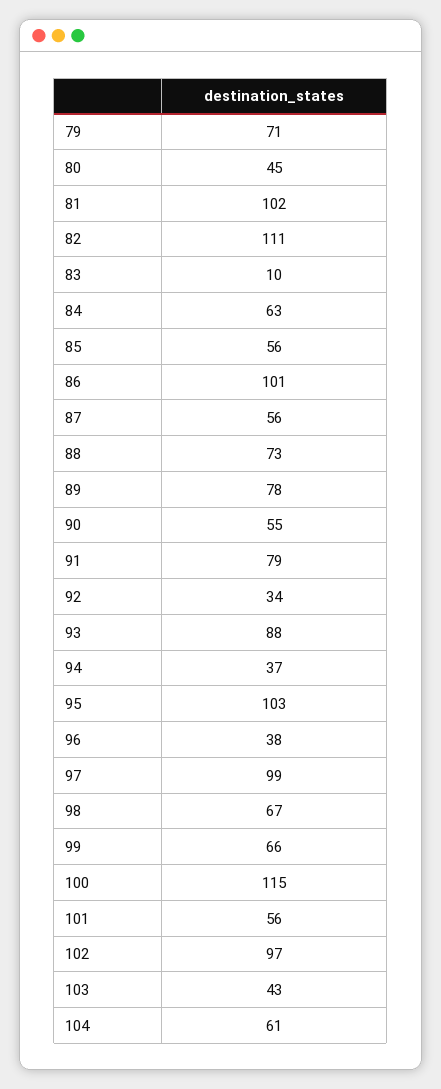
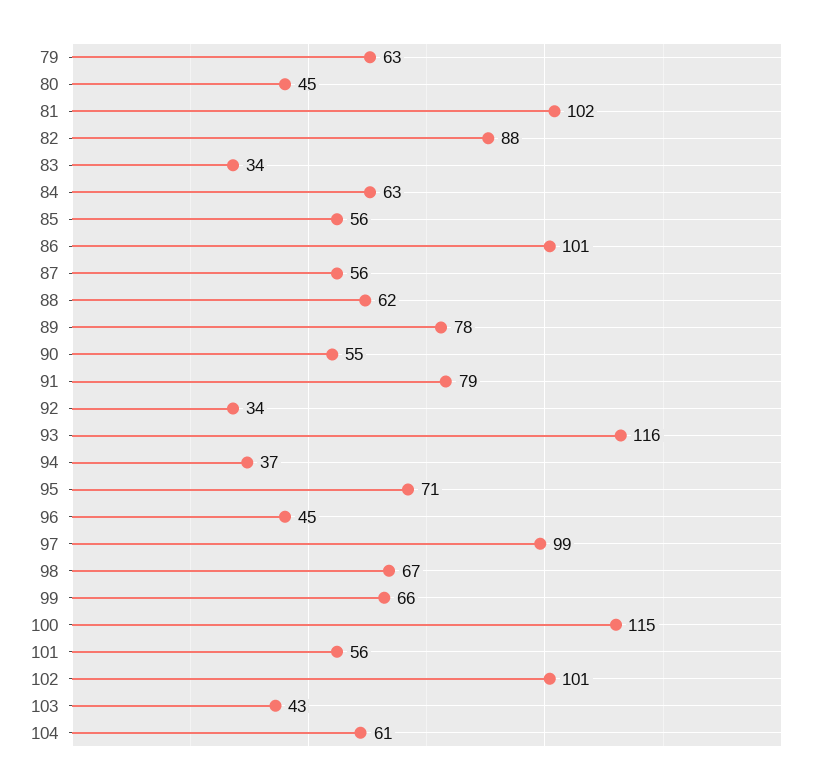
79: 71 -> 63
82: 111 -> 88
83: 10 -> 34
88: 73 -> 62
93: 88 -> 116
95: 103 -> 71
96: 38 -> 45
102: 97 -> 101

